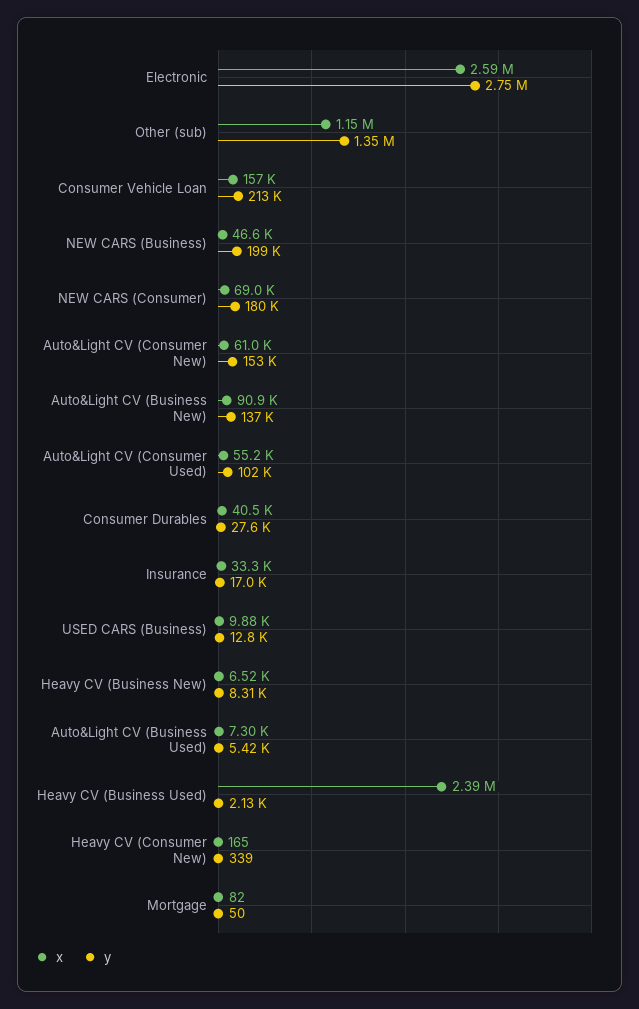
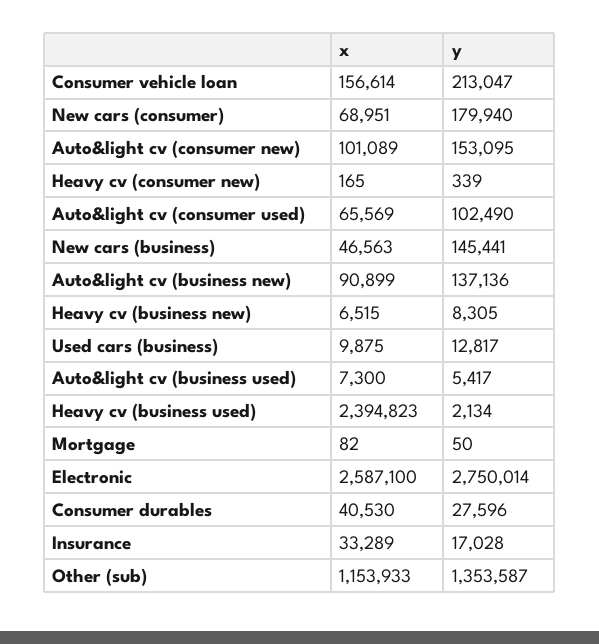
y, NEW CARS (Business): 199000 -> 145441
x, Auto&Light CV (Consumer New): 61000 -> 101089
x, Auto&Light CV (Consumer Used): 55200 -> 65569

